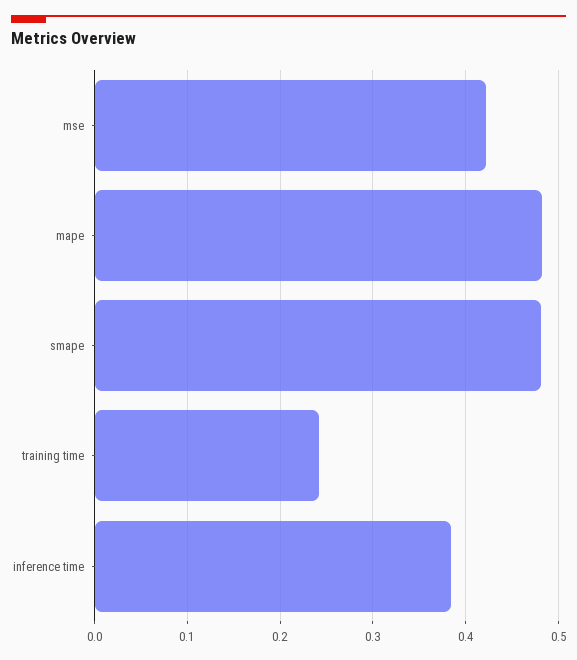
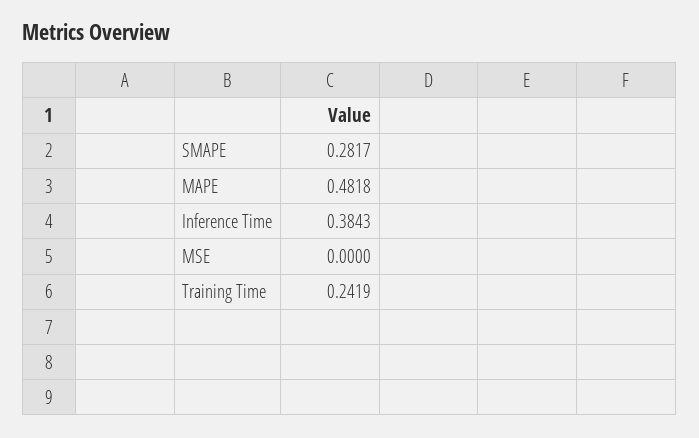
mse: 0.42 -> 0
smape: 0.48 -> 0.2817

